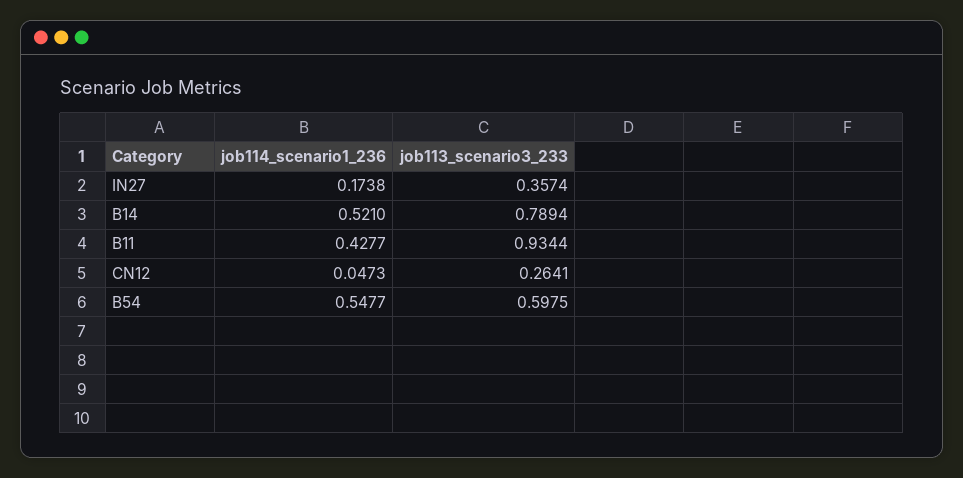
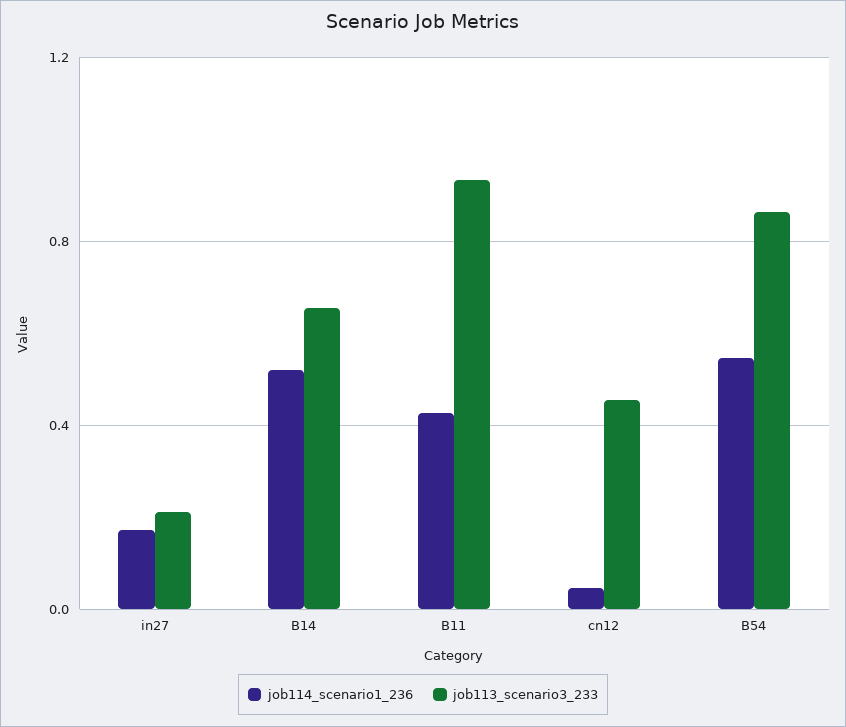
job113_scenario3_233, IN27: 0.3574 -> 0.2
job113_scenario3_233, B14: 0.7894 -> 0.65
job113_scenario3_233, CN12: 0.2641 -> 0.45
job113_scenario3_233, B54: 0.5975 -> 0.85

